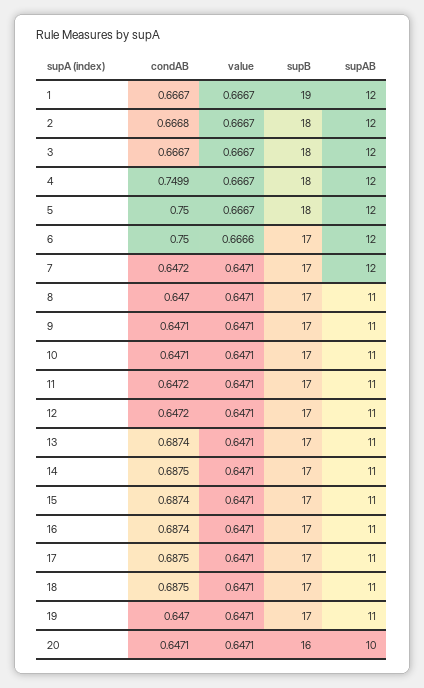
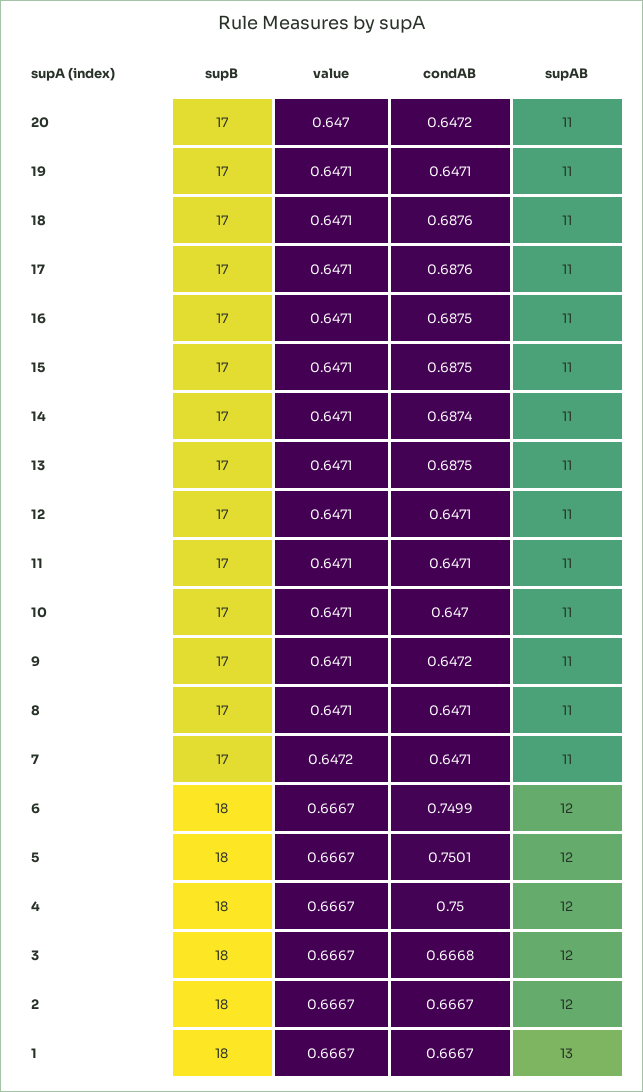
supB, 1: 19 -> 18
supAB, 1: 12 -> 13
condAB, 2: 0.6668 -> 0.6667
condAB, 3: 0.6667 -> 0.6668
condAB, 4: 0.7499 -> 0.75
condAB, 5: 0.75 -> 0.7501
condAB, 6: 0.75 -> 0.7499
value, 6: 0.6666 -> 0.6667
supB, 6: 17 -> 18
condAB, 7: 0.6472 -> 0.6471
value, 7: 0.6471 -> 0.6472
supAB, 7: 12 -> 11
condAB, 8: 0.647 -> 0.6471
condAB, 9: 0.6471 -> 0.6472
condAB, 10: 0.6471 -> 0.647
condAB, 11: 0.6472 -> 0.6471
condAB, 12: 0.6472 -> 0.6471
condAB, 13: 0.6874 -> 0.6875
condAB, 14: 0.6875 -> 0.6874
condAB, 15: 0.6874 -> 0.6875
condAB, 16: 0.6874 -> 0.6875
condAB, 17: 0.6875 -> 0.6876
condAB, 18: 0.6875 -> 0.6876
condAB, 19: 0.647 -> 0.6471
condAB, 20: 0.6471 -> 0.6472
value, 20: 0.6471 -> 0.647
supB, 20: 16 -> 17
supAB, 20: 10 -> 11

